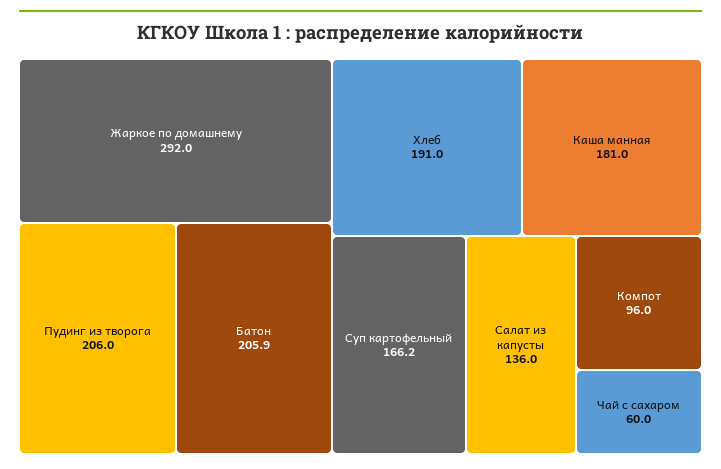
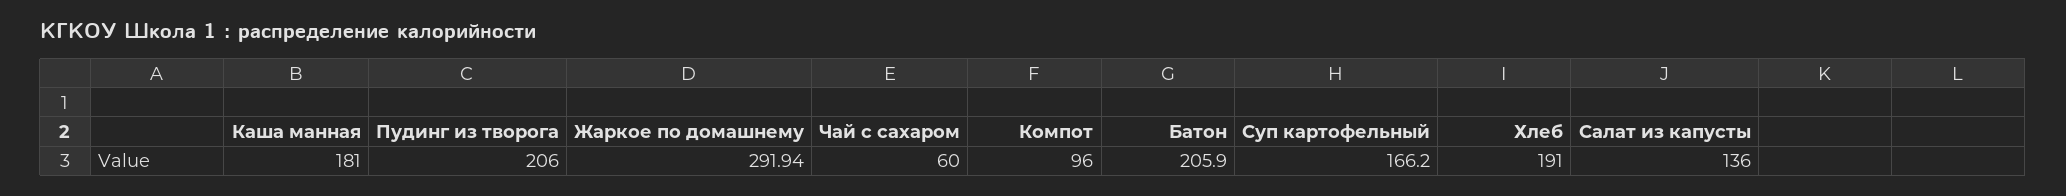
Жаркое по домашнему: 292 -> 291.94

